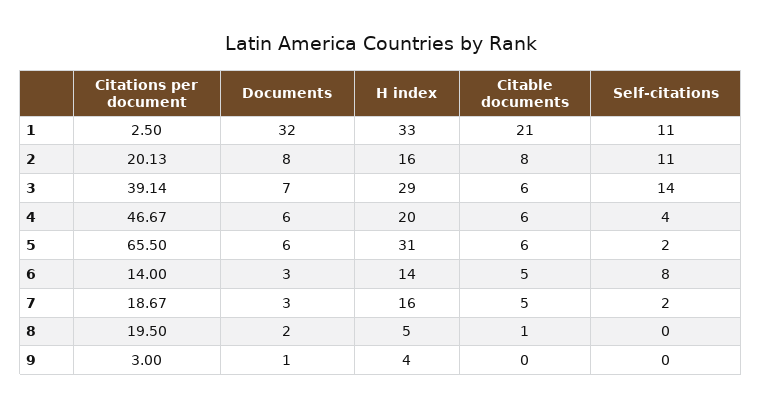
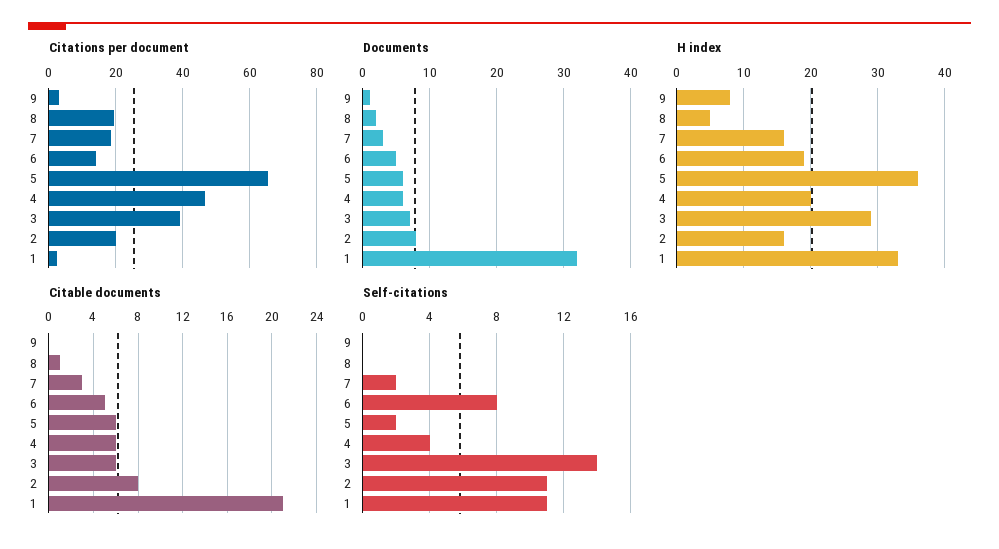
H index, 5: 31 -> 36
Documents, 6: 3 -> 5
H index, 6: 14 -> 19
Citable documents, 7: 5 -> 3
H index, 9: 4 -> 8

